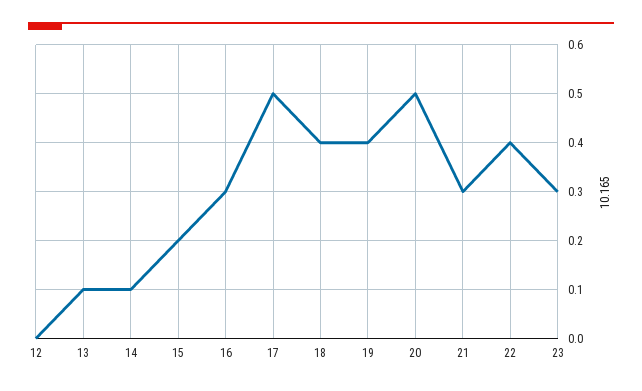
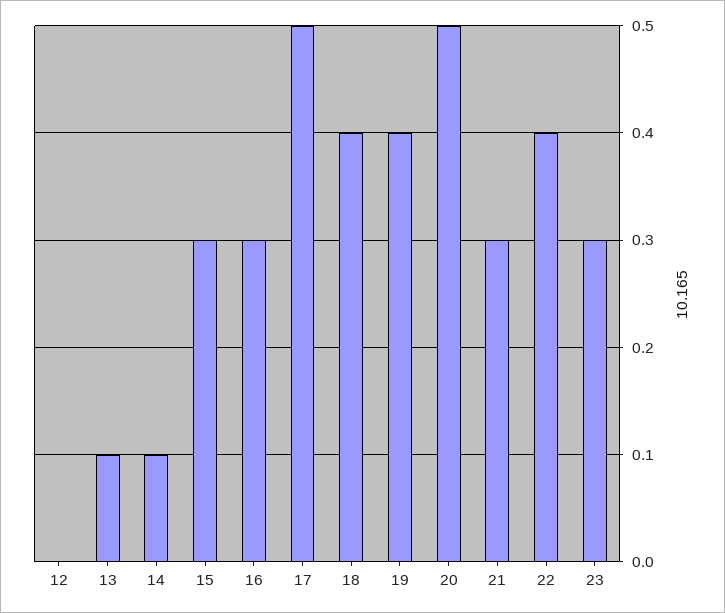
15: 0.2 -> 0.3

